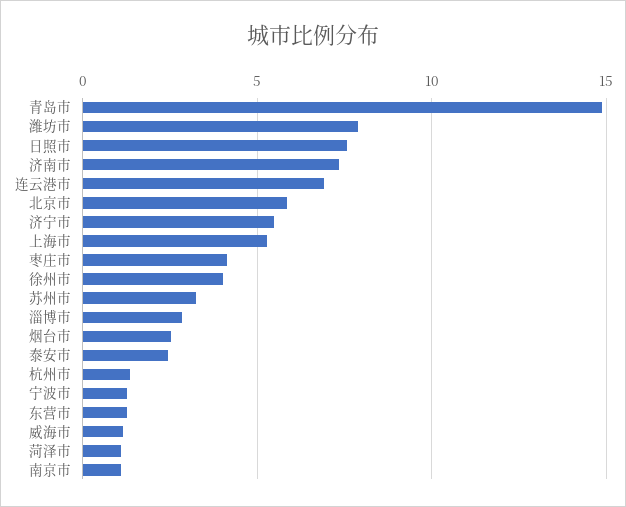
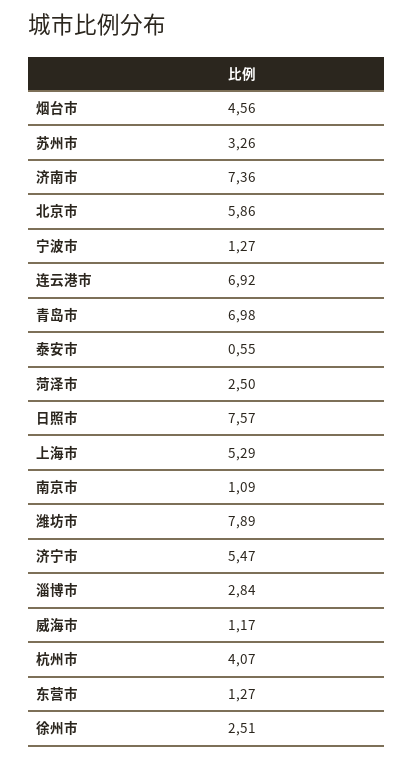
青岛市: 15 -> 6.98
枣庄市: 4 -> none
徐州市: 4 -> 2.51
烟台市: 2.5 -> 4.56
泰安市: 2.5 -> 0.55
杭州市: 1.5 -> 4.07
菏泽市: 1 -> 2.5

